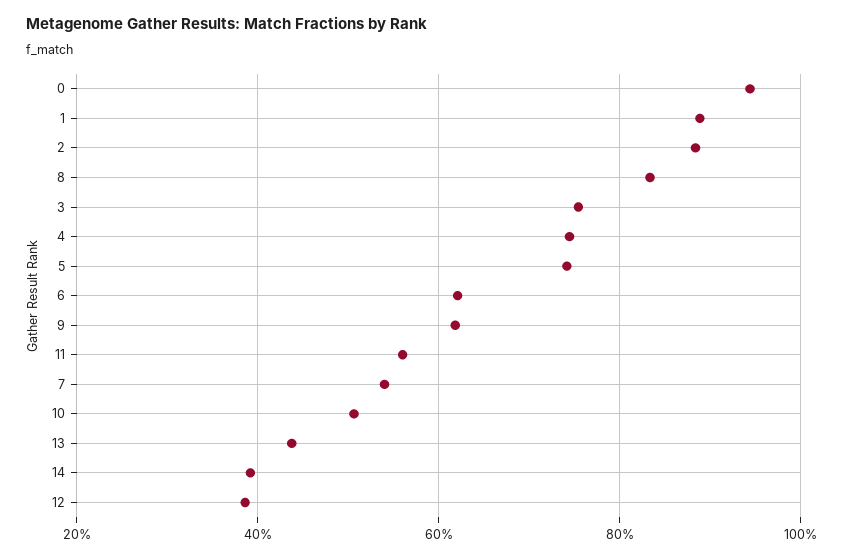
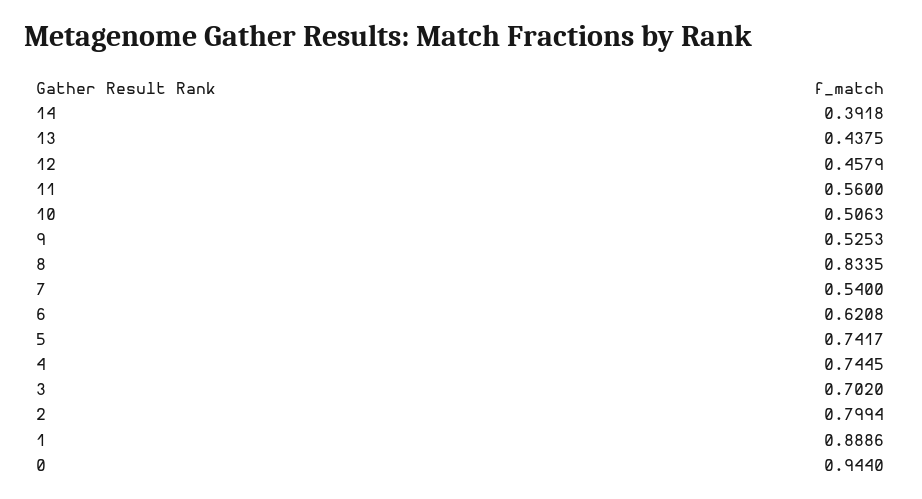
2: 0.88 -> 0.7994
3: 0.76 -> 0.702
9: 0.62 -> 0.5253
12: 0.38 -> 0.4579

